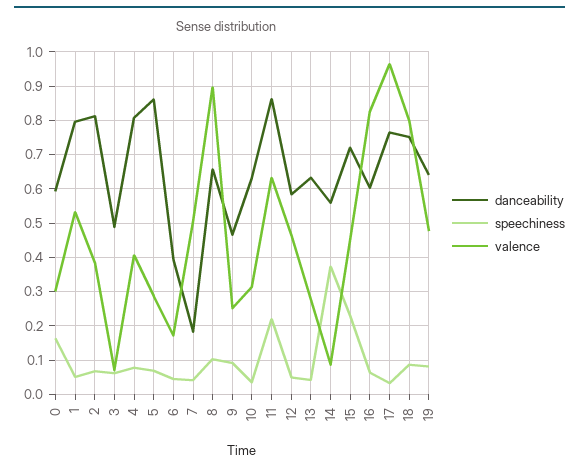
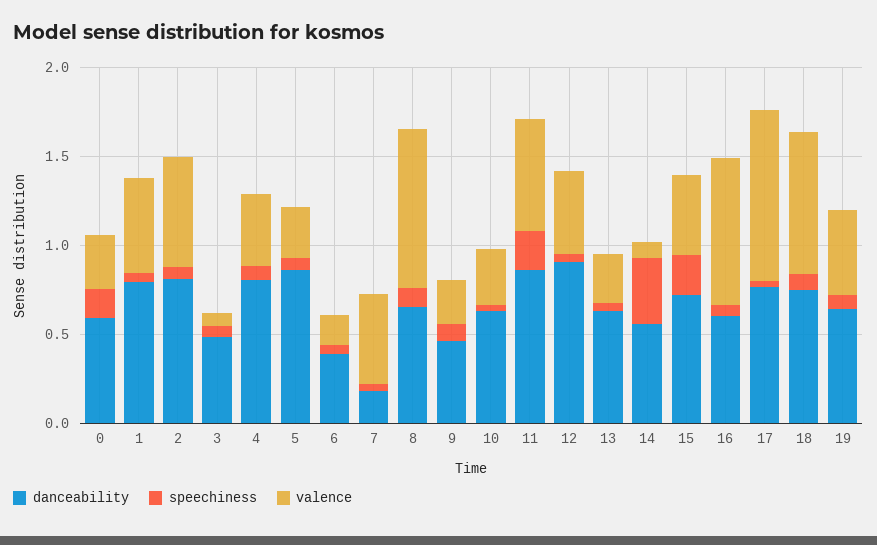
valence, 2: 0.38 -> 0.6
danceability, 12: 0.58 -> 0.9

